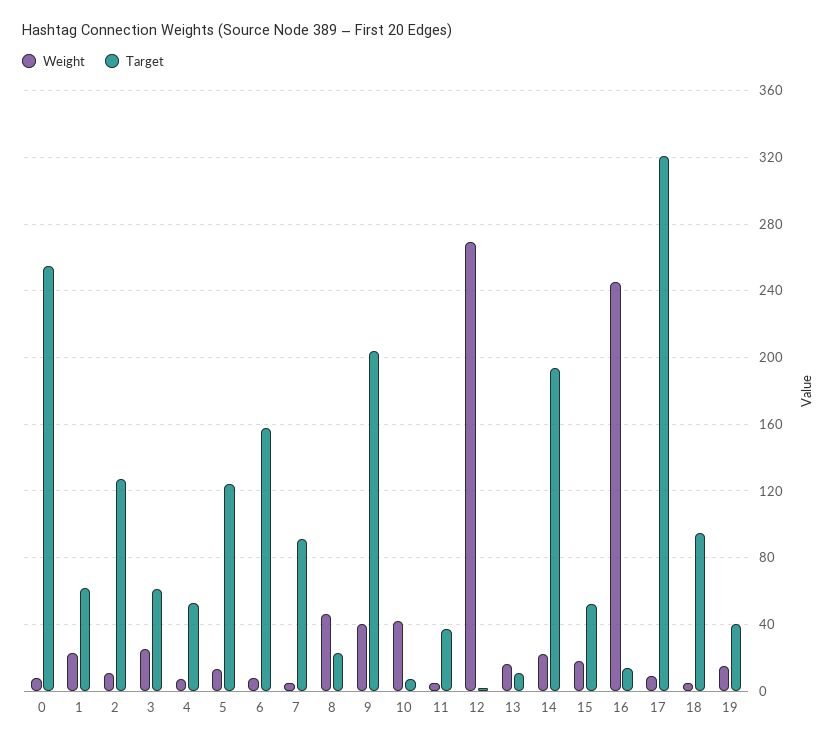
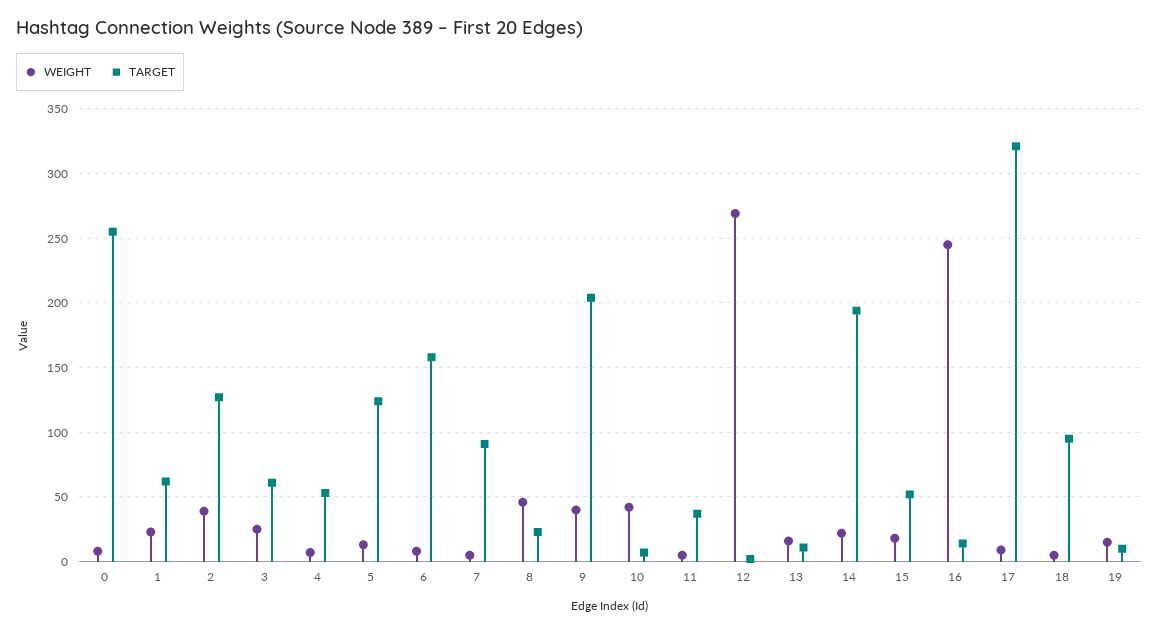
Weight, 2: 10 -> 40
Target, 19: 40 -> 10

